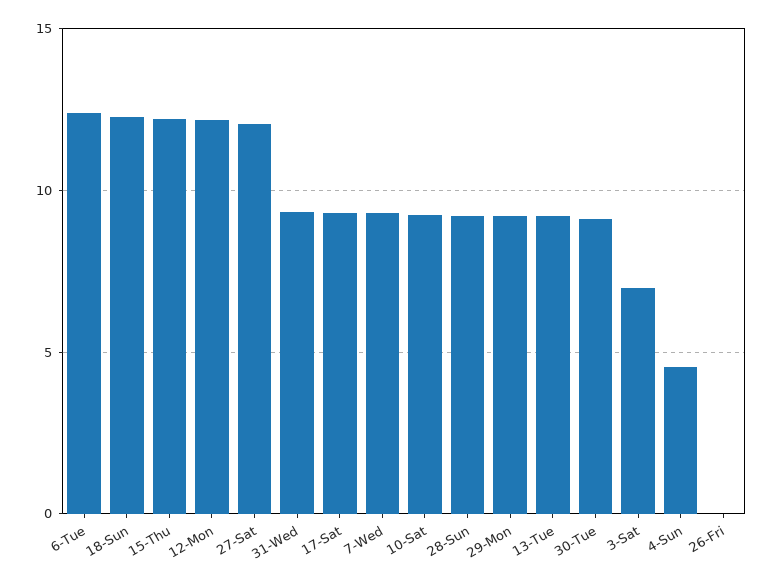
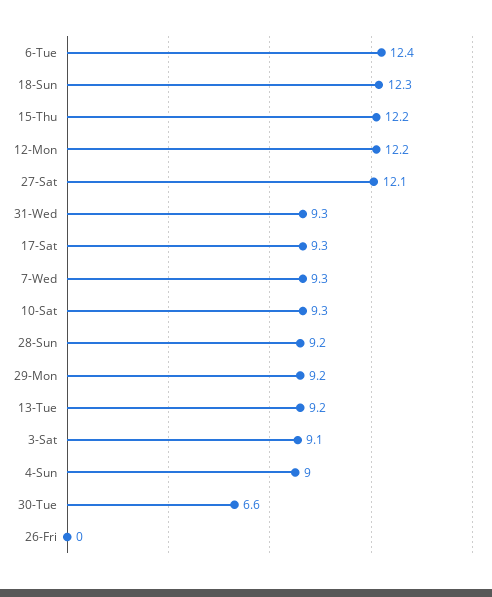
30-Tue: 9 -> 6.6
3-Sat: 7 -> 9.1
4-Sun: 4.5 -> 9

